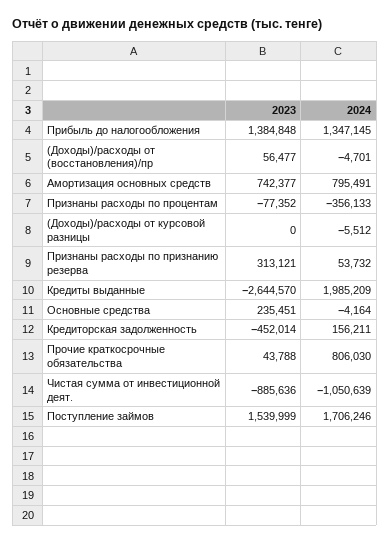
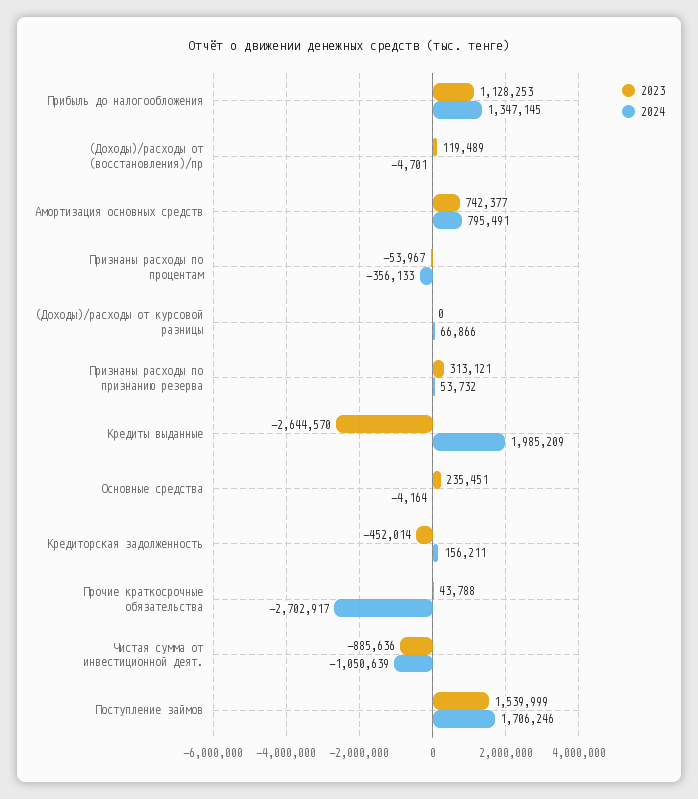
2023, Прибыль до налогообложения: 1384848 -> 1128253
2023, (Доходы)/расходы от (восстановления)/пр: 56477 -> 119489
2023, Признаны расходы по процентам: -77352 -> -53967
2024, (Доходы)/расходы от курсовой разницы: -5512 -> 66866
2024, Прочие краткосрочные обязательства: 806030 -> -2702917

